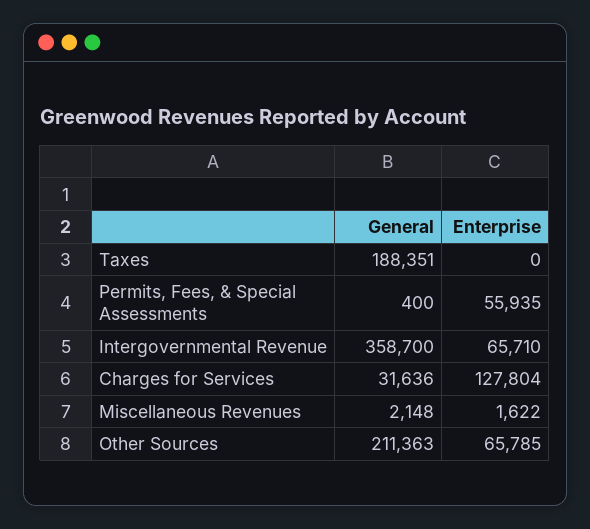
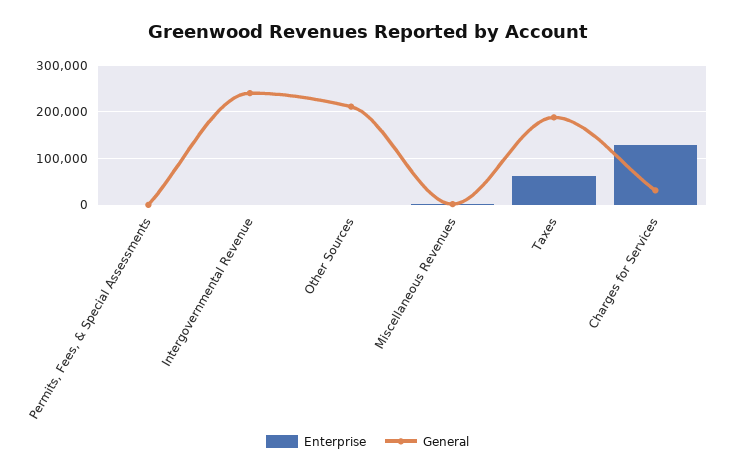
Enterprise, Taxes: 0 -> 60000
Enterprise, Permits, Fees, & Special Assessments: 55935 -> 0
General, Intergovernmental Revenue: 358700 -> 240000
Enterprise, Intergovernmental Revenue: 65710 -> 0
Enterprise, Other Sources: 65785 -> 0

